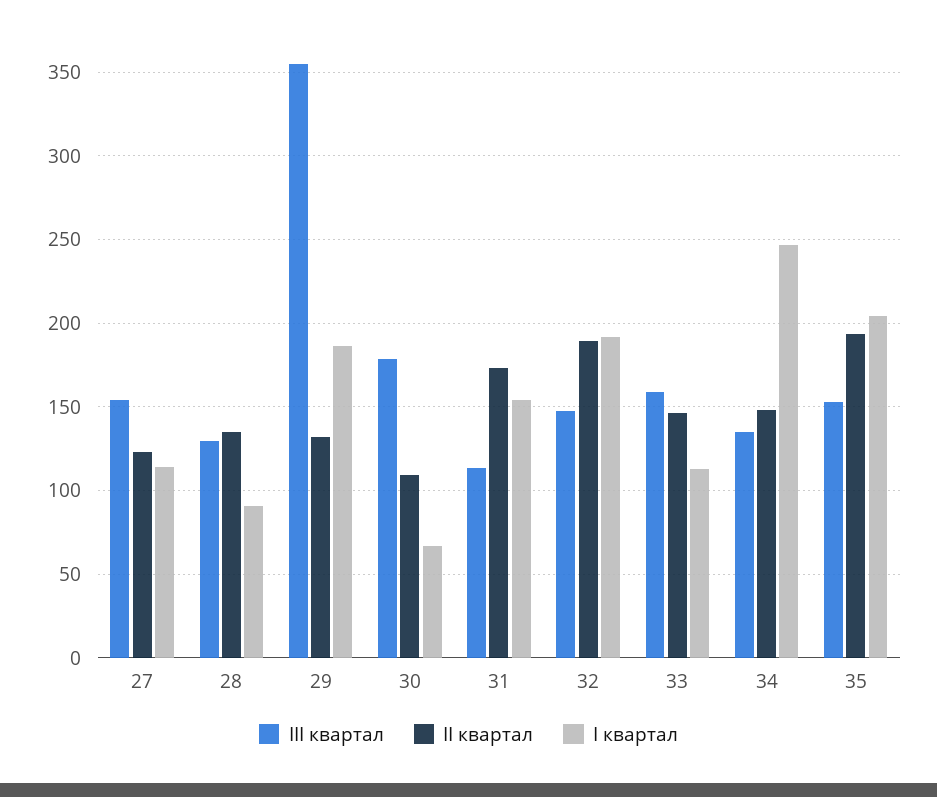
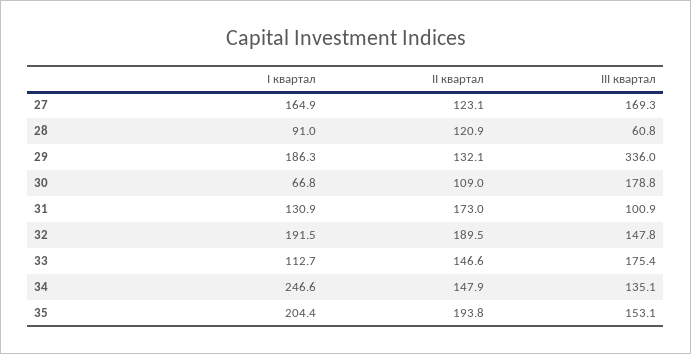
III квартал, 27: 155 -> 169.3
I квартал, 27: 115 -> 164.9
III квартал, 28: 130 -> 60.8
II квартал, 28: 135 -> 120.9
III квартал, 29: 355 -> 336
III квартал, 31: 115 -> 100.9
I квартал, 31: 155 -> 130.9
III квартал, 33: 160 -> 175.4

